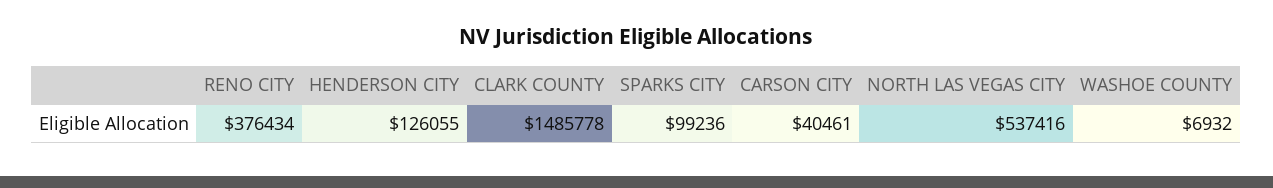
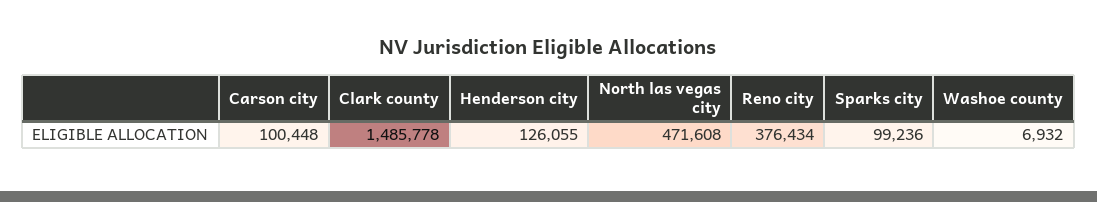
CARSON CITY: 40461 -> 100448
NORTH LAS VEGAS CITY: 537416 -> 471608

